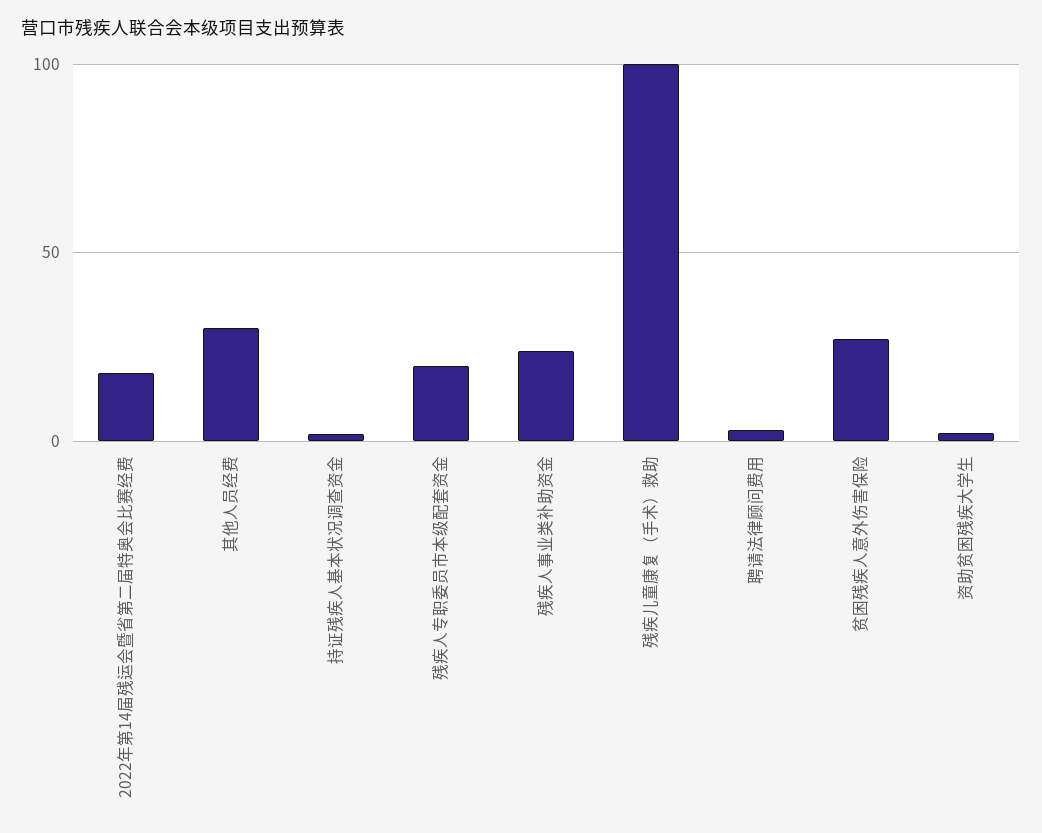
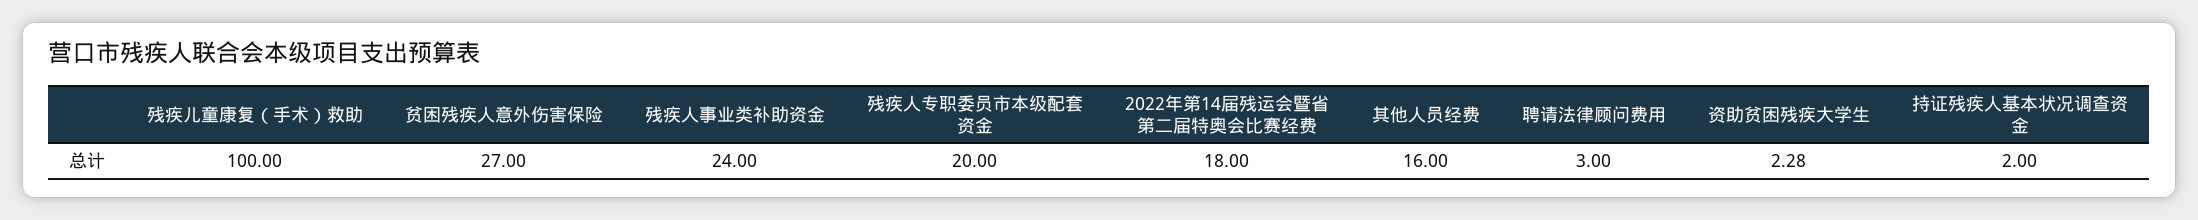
其他人员经费: 30 -> 16

